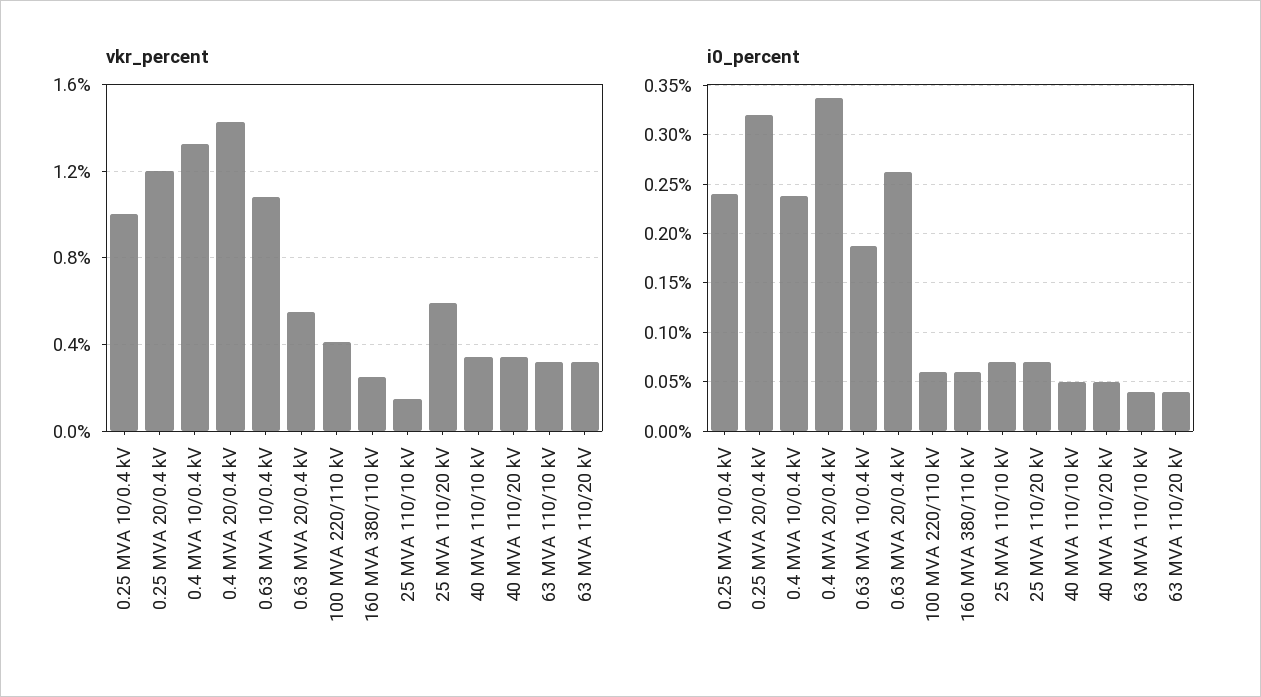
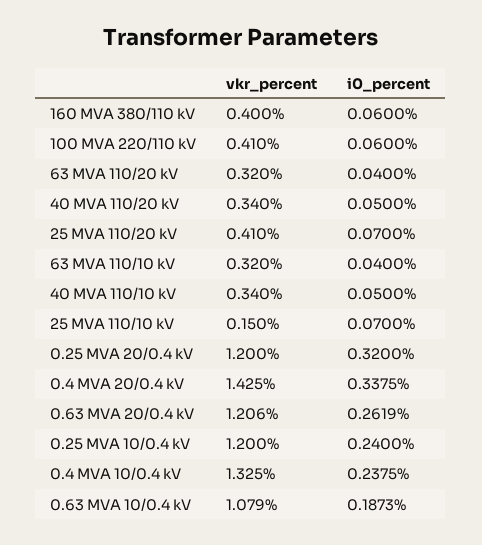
vkr_percent, 0.25 MVA 10/0.4 kV: 1 -> 1.2
vkr_percent, 0.63 MVA 20/0.4 kV: 0.55 -> 1.206
vkr_percent, 160 MVA 380/110 kV: 0.25 -> 0.4
vkr_percent, 25 MVA 110/20 kV: 0.6 -> 0.41

